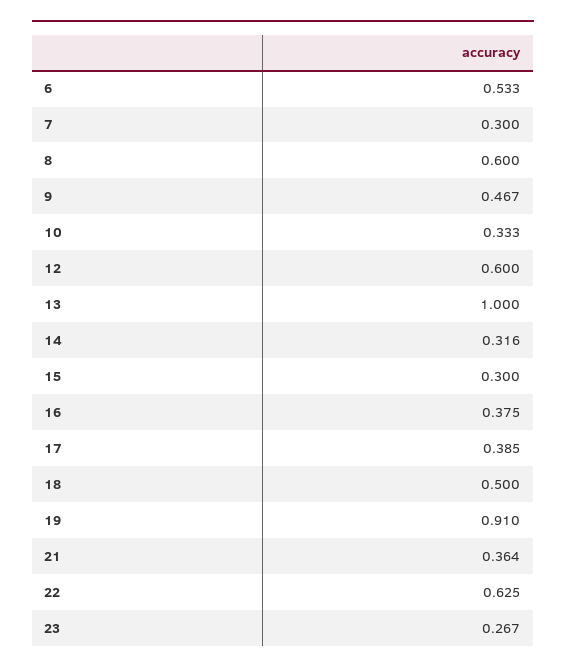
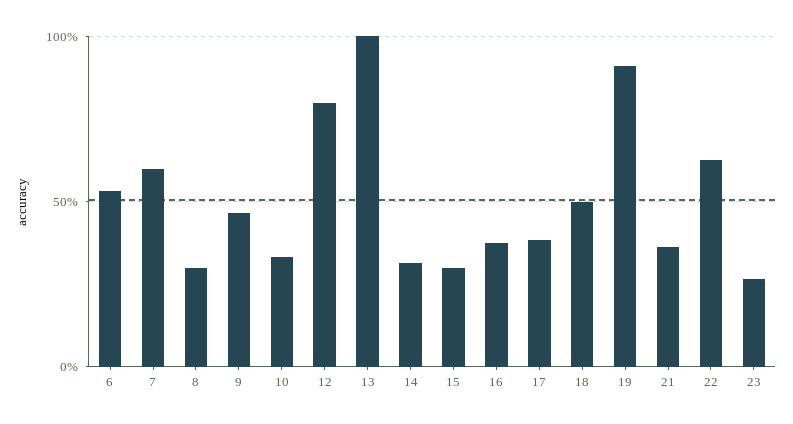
7: 0.3 -> 0.6
8: 0.6 -> 0.3
12: 0.6 -> 0.8

